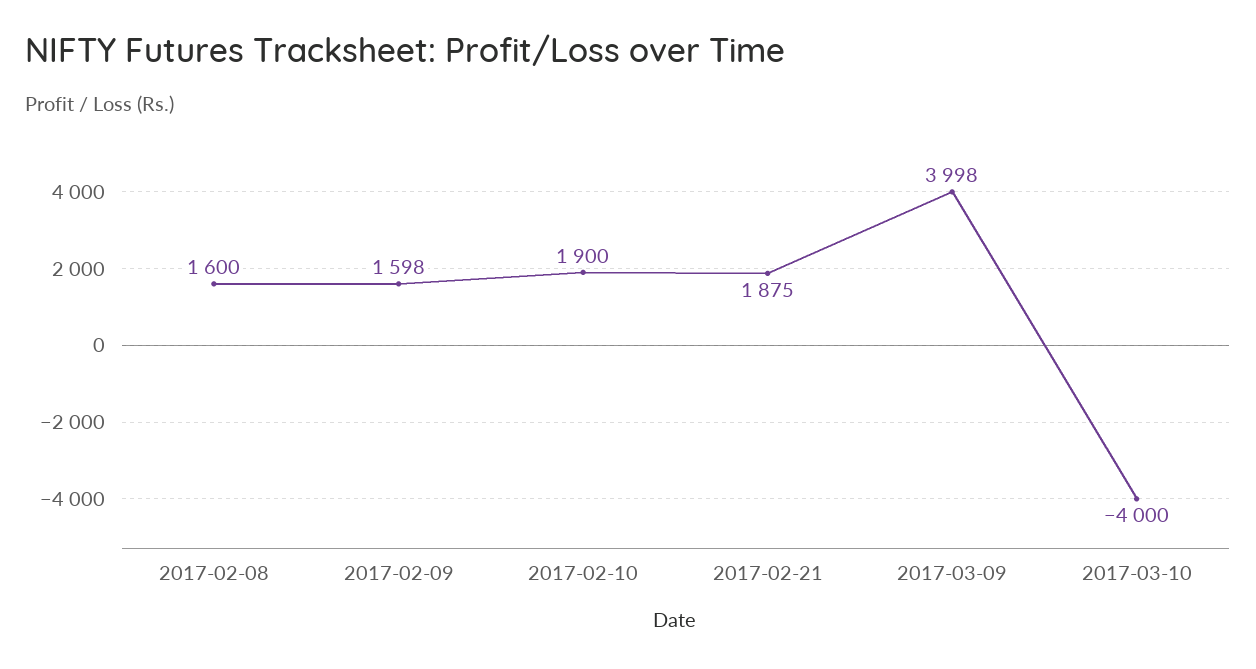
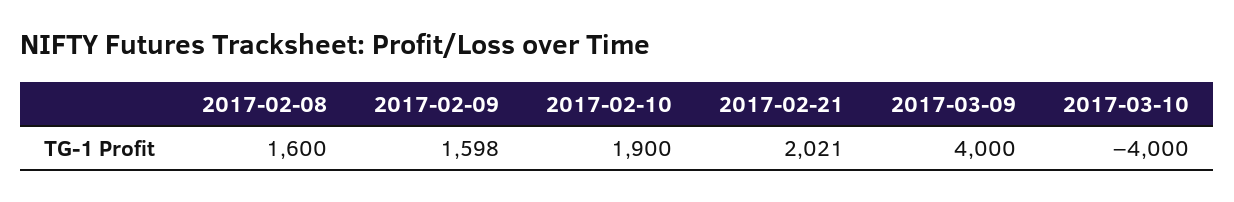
2017-02-21: 1875 -> 2021
2017-03-09: 3998 -> 4000

